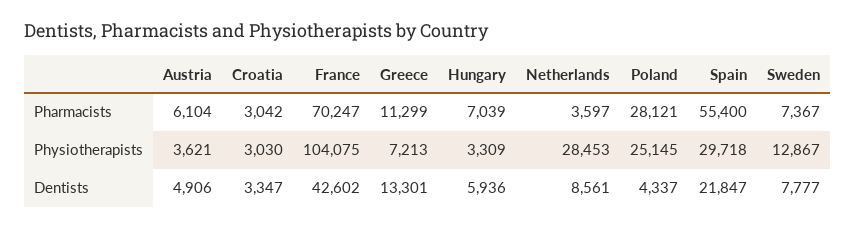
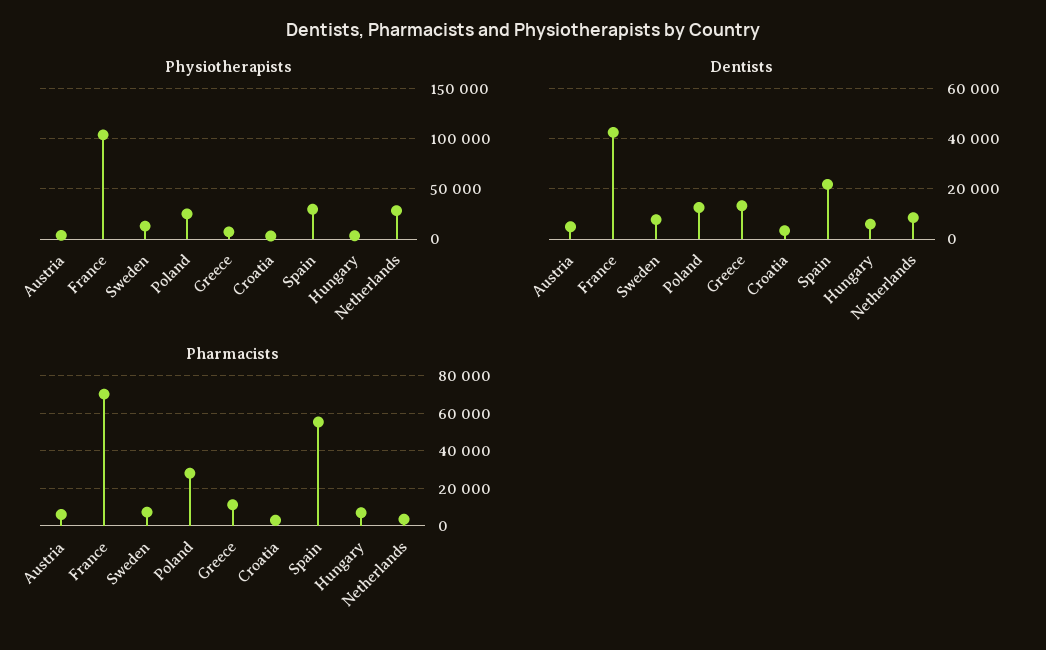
Dentists, Poland: 4337 -> 12500

